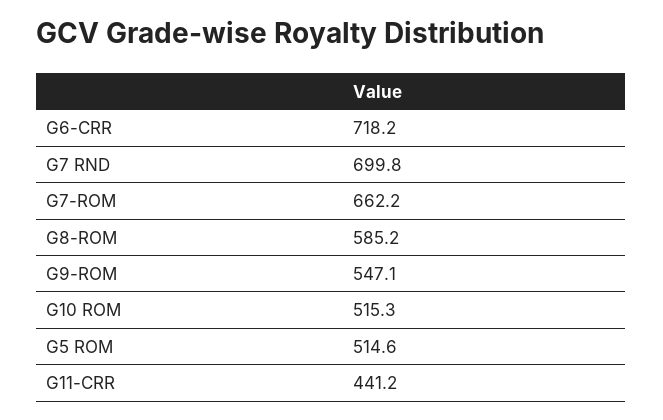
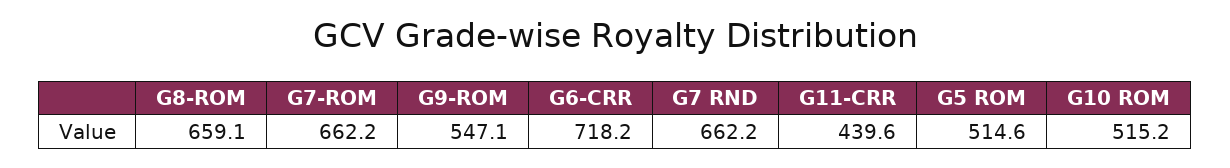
G7 RND: 699.8 -> 662.2
G8-ROM: 585.2 -> 659.1
G10 ROM: 515.3 -> 515.2
G11-CRR: 441.2 -> 439.6

